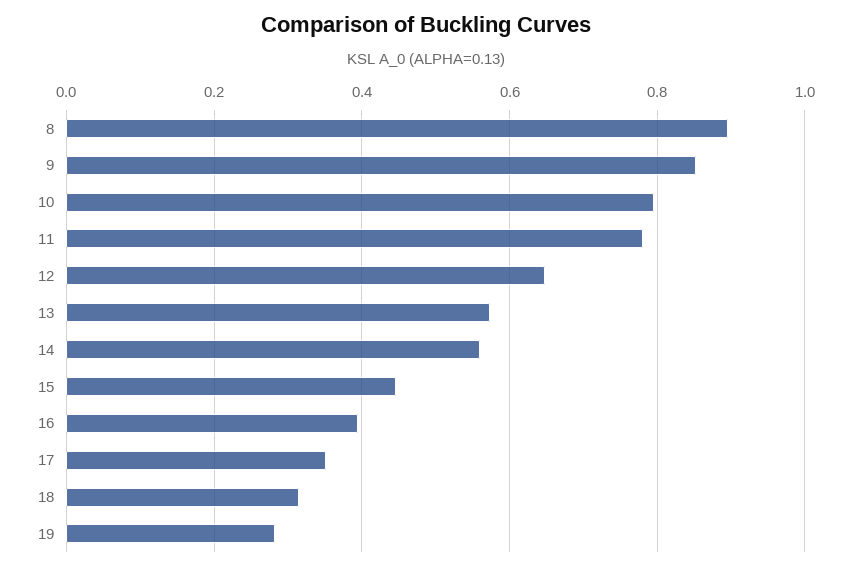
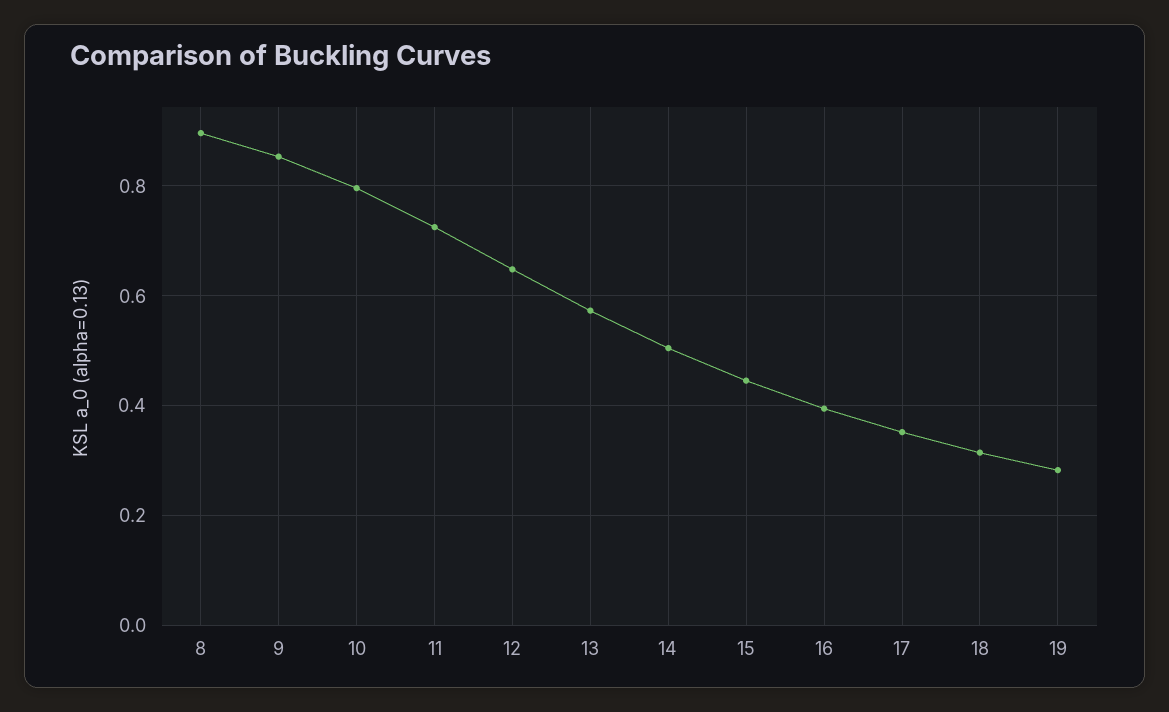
11: 0.78 -> 0.72
14: 0.56 -> 0.5

